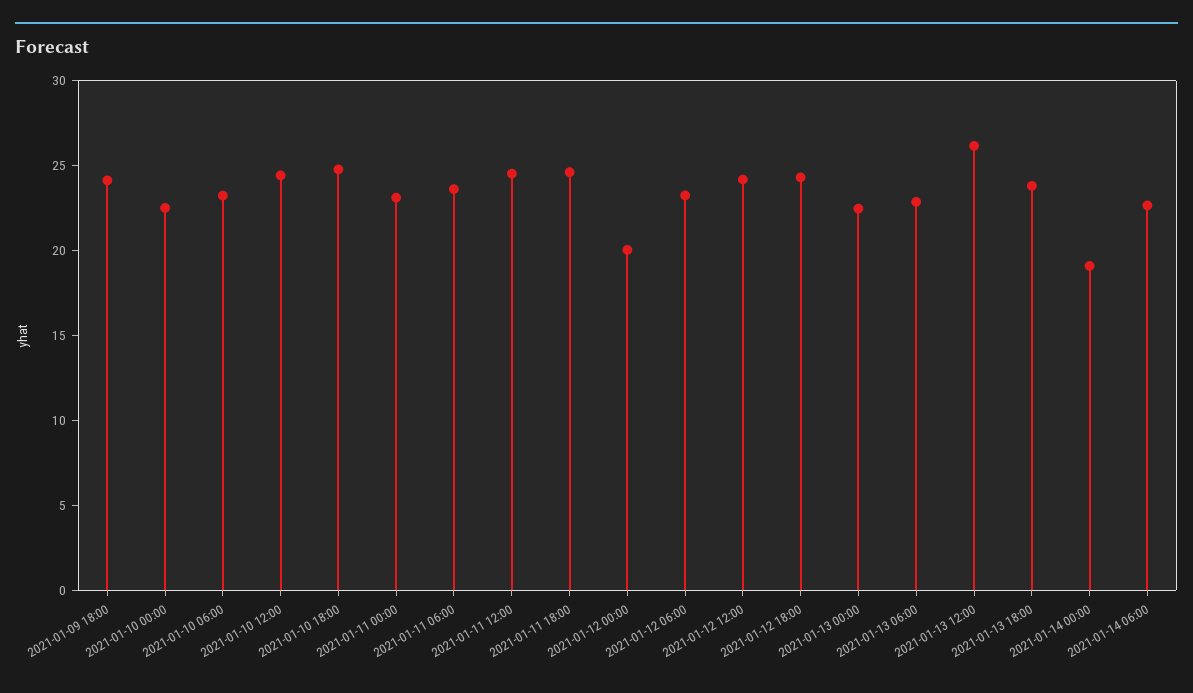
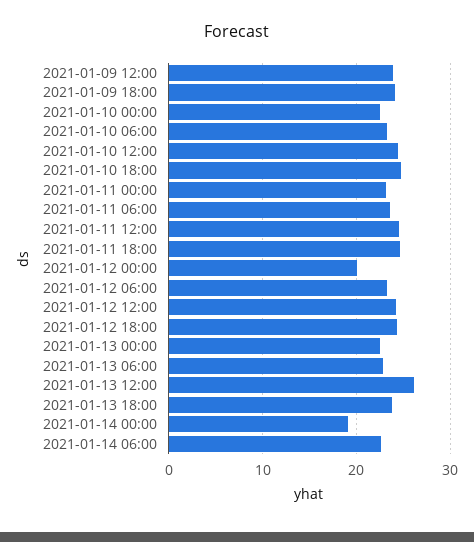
2021-01-09 12:00: none -> 24

